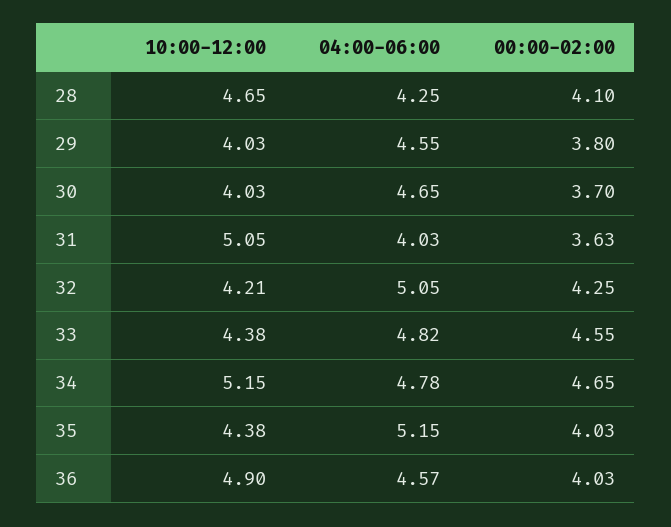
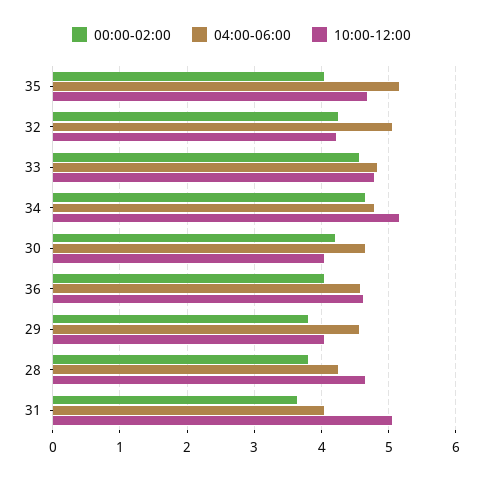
00:00-02:00, 28: 4.1 -> 3.8
00:00-02:00, 30: 3.7 -> 4.2
10:00-12:00, 33: 4.38 -> 4.8
10:00-12:00, 35: 4.38 -> 4.7
10:00-12:00, 36: 4.9 -> 4.6

